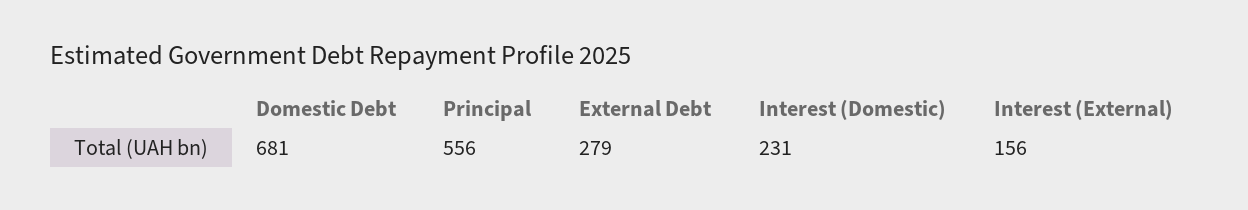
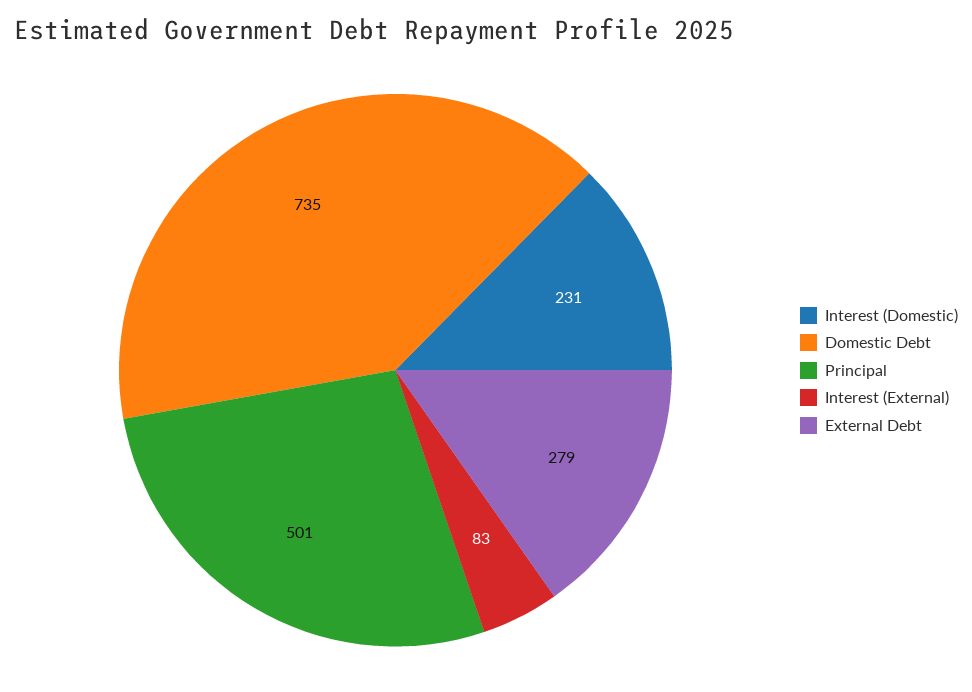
Domestic Debt: 681 -> 735
Principal: 556 -> 501
Interest (External): 156 -> 83

